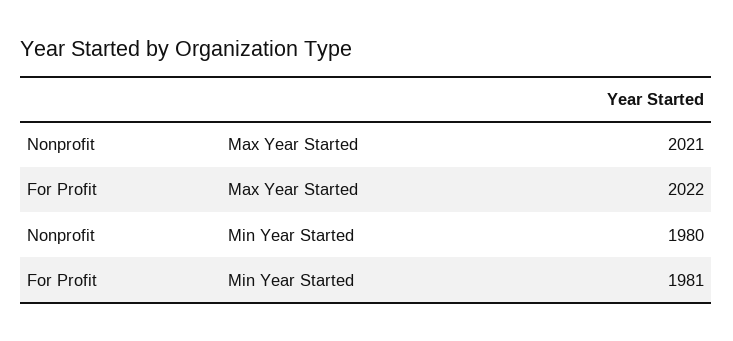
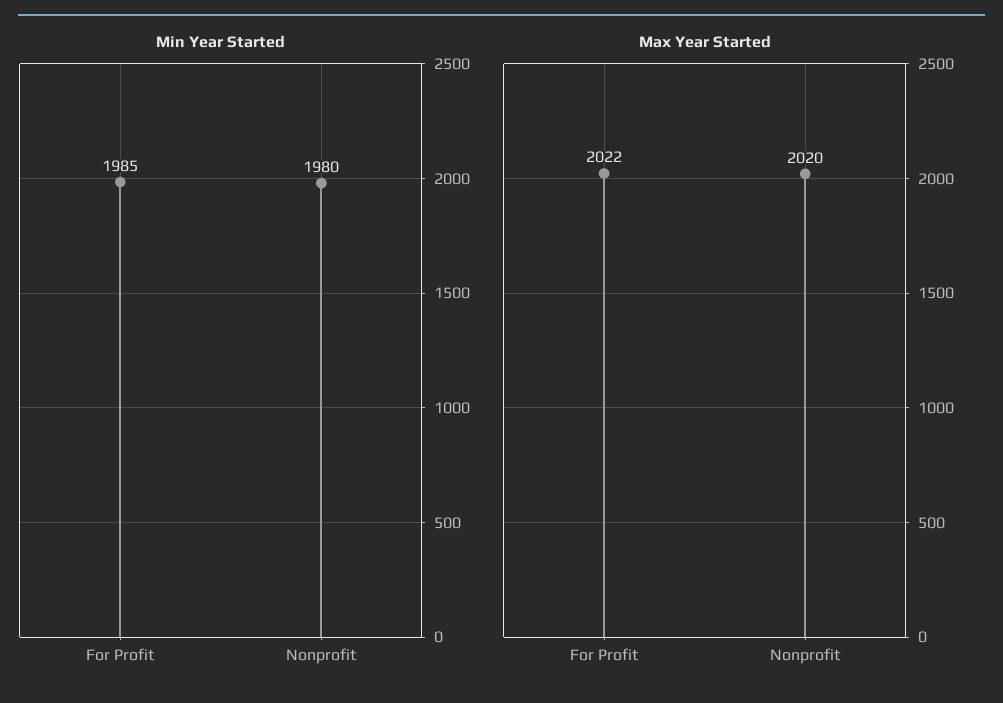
Max Year Started, Nonprofit: 2021 -> 2020
Min Year Started, For Profit: 1981 -> 1985

